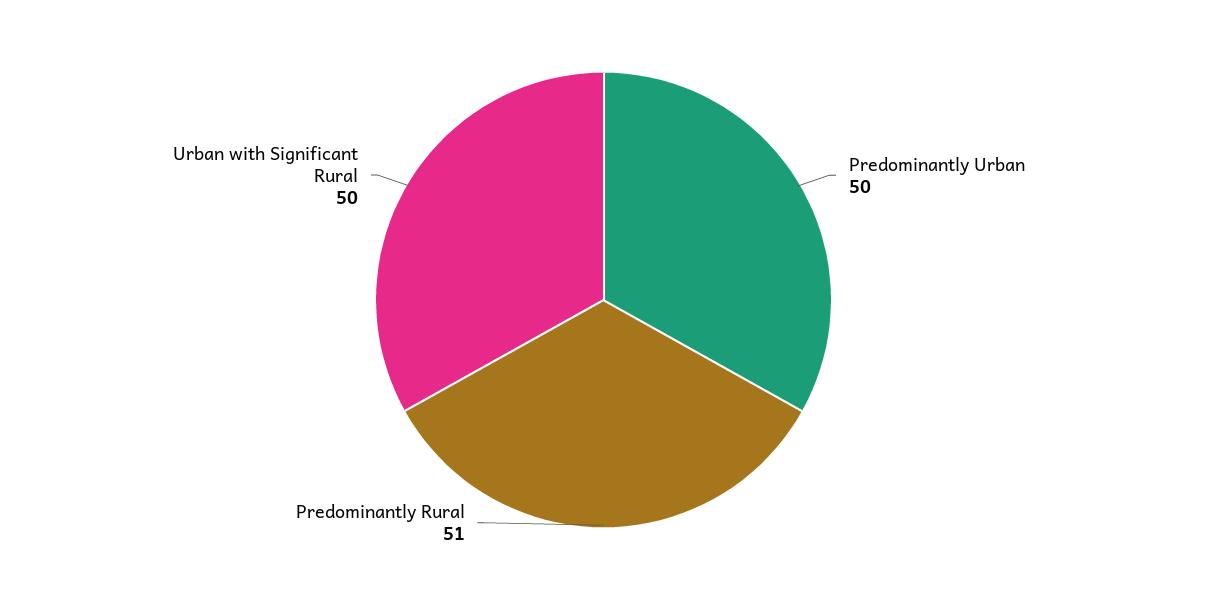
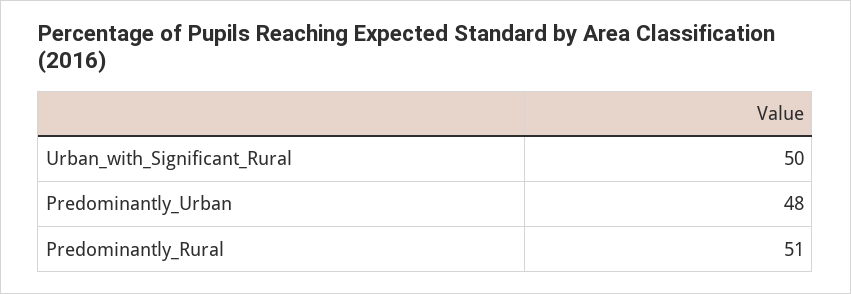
Predominantly Urban: 50 -> 48

